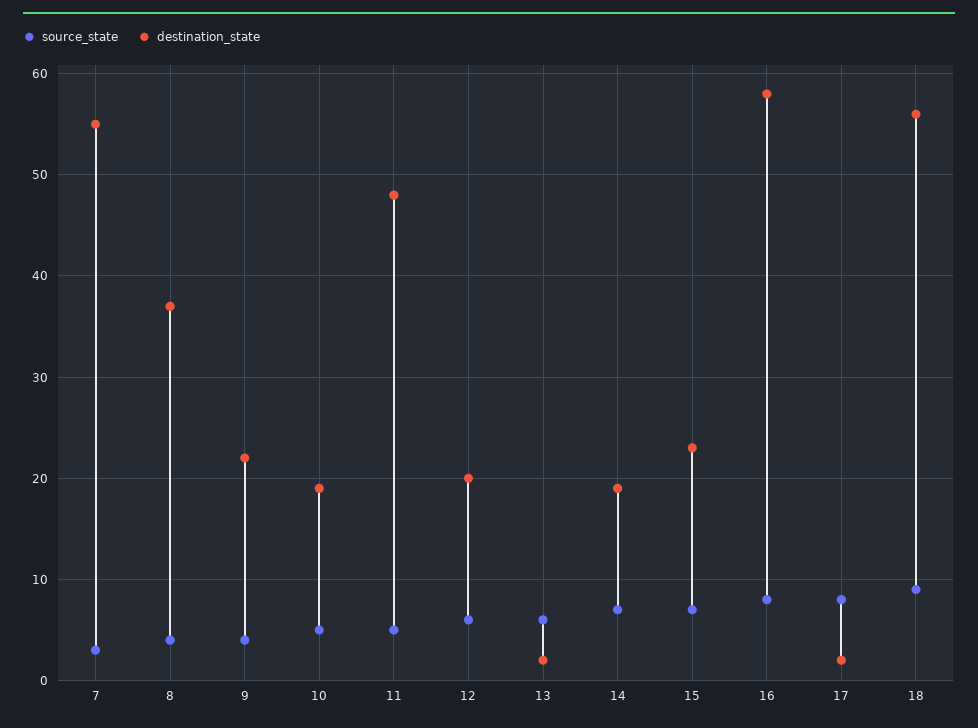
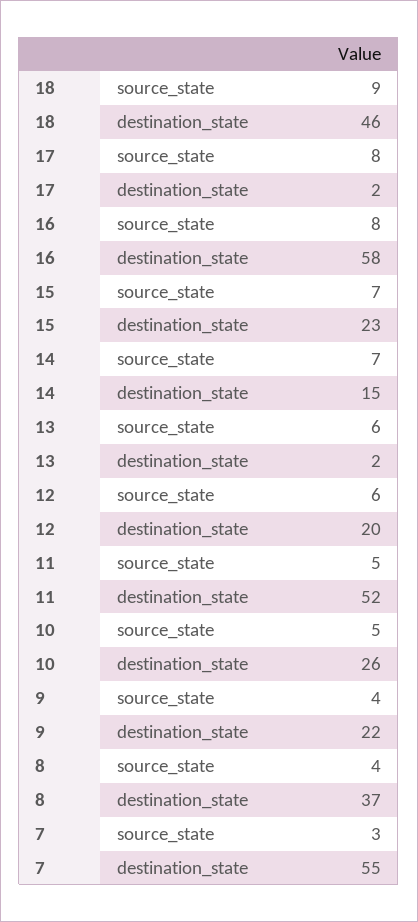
destination_state, 10: 19 -> 26
destination_state, 11: 48 -> 52
destination_state, 14: 19 -> 15
destination_state, 18: 56 -> 46

